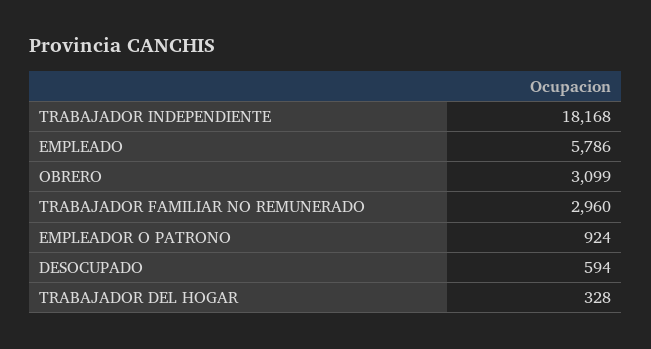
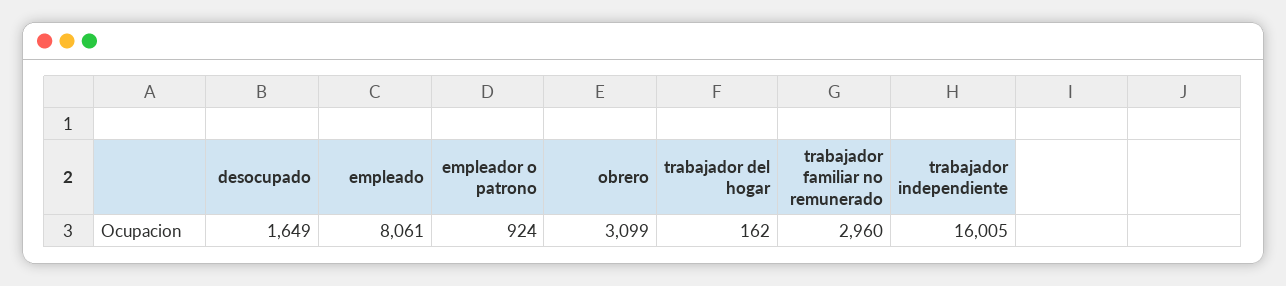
TRABAJADOR INDEPENDIENTE: 18168 -> 16005
EMPLEADO: 5786 -> 8061
DESOCUPADO: 594 -> 1649
TRABAJADOR DEL HOGAR: 328 -> 162

